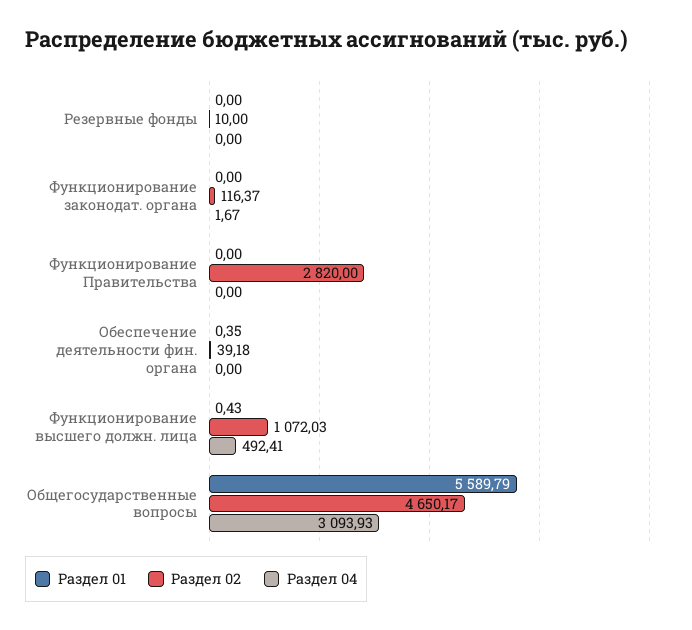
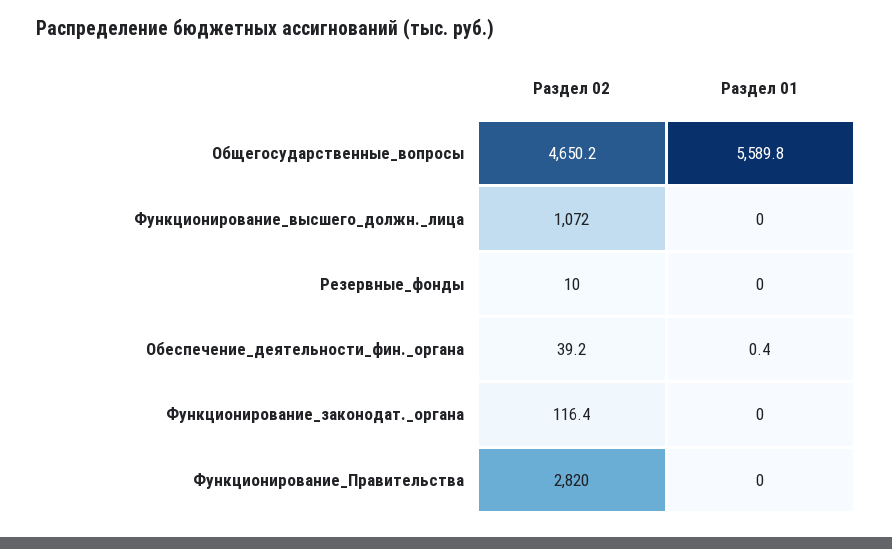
Раздел 04, Резервные фонды: 0 -> none
Раздел 04, Функционирование законодат. органа: 1.67 -> none
Раздел 04, Функционирование Правительства: 0 -> none
Раздел 04, Обеспечение деятельности фин. органа: 0 -> none
Раздел 01, Функционирование высшего должн. лица: 0.43 -> 0
Раздел 04, Функционирование высшего должн. лица: 492.41 -> none
Раздел 04, Общегосударственные вопросы: 3093.93 -> none

